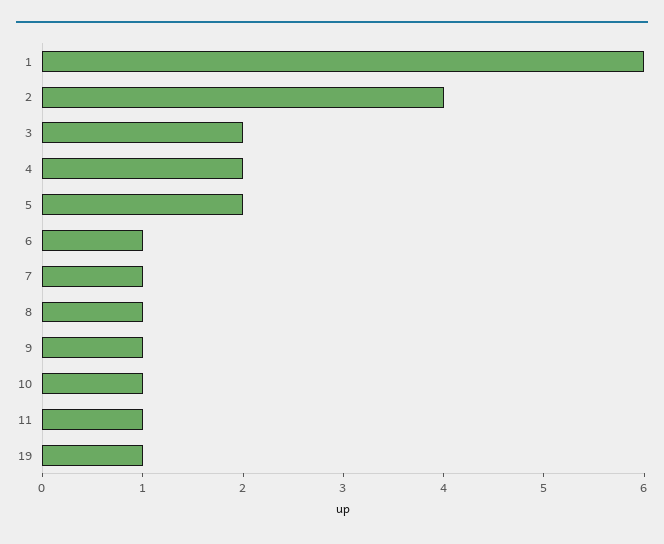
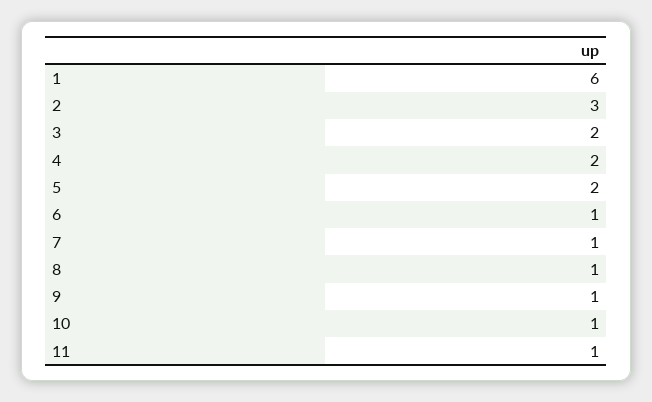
2: 4 -> 3
19: 1 -> none

